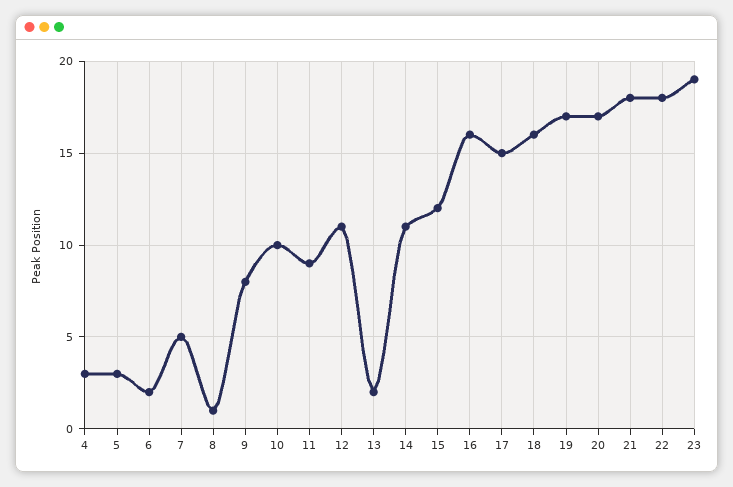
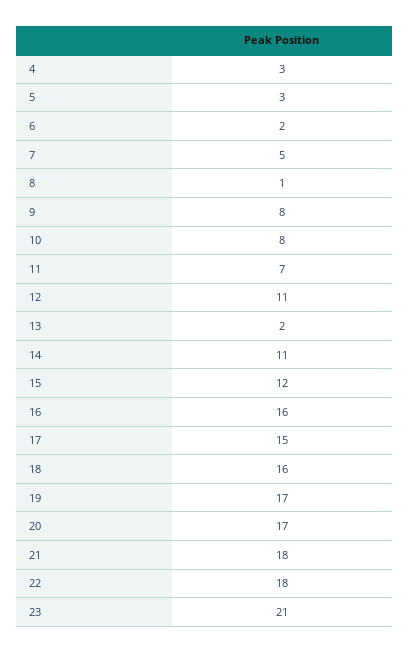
10: 10 -> 8
11: 9 -> 7
23: 19 -> 21

